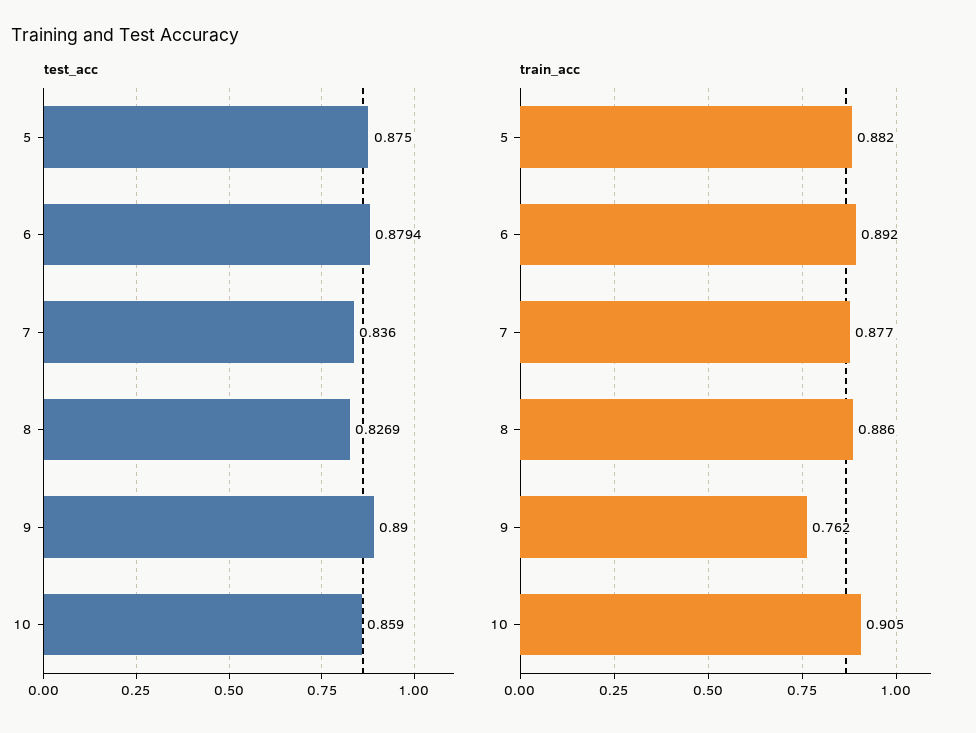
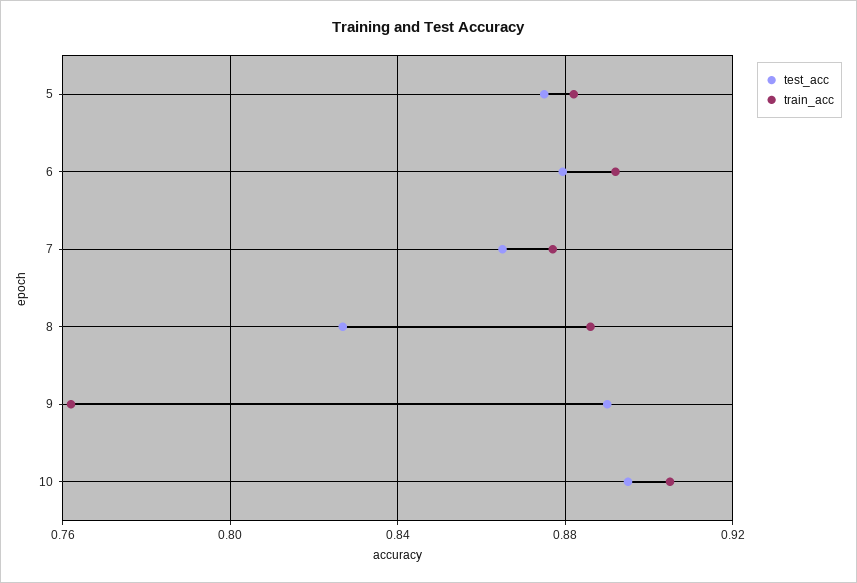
test_acc, 7: 0.836 -> 0.865
test_acc, 10: 0.859 -> 0.895

